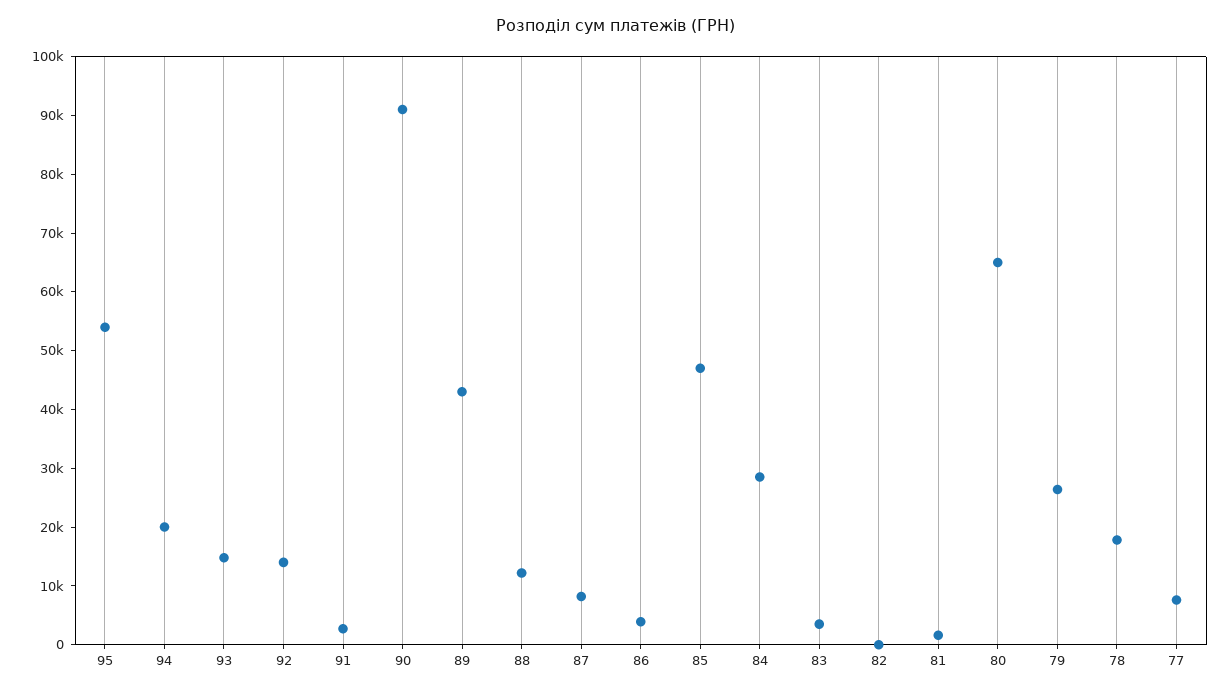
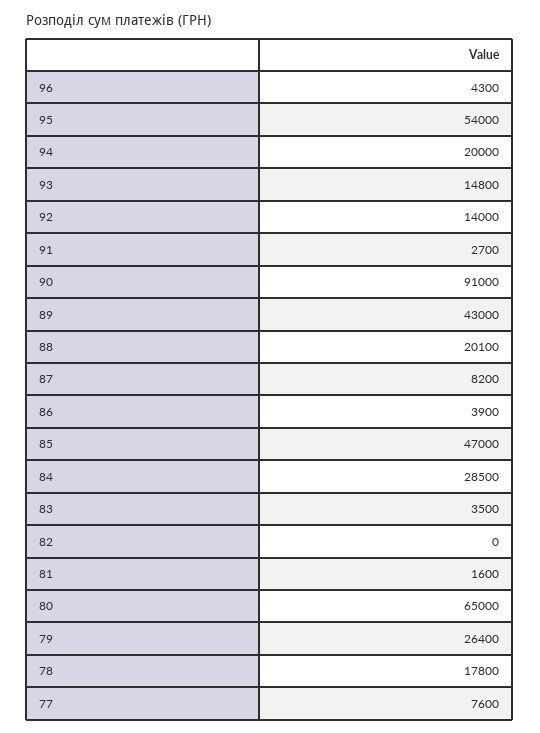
88: 12000 -> 20100
96: none -> 4300

